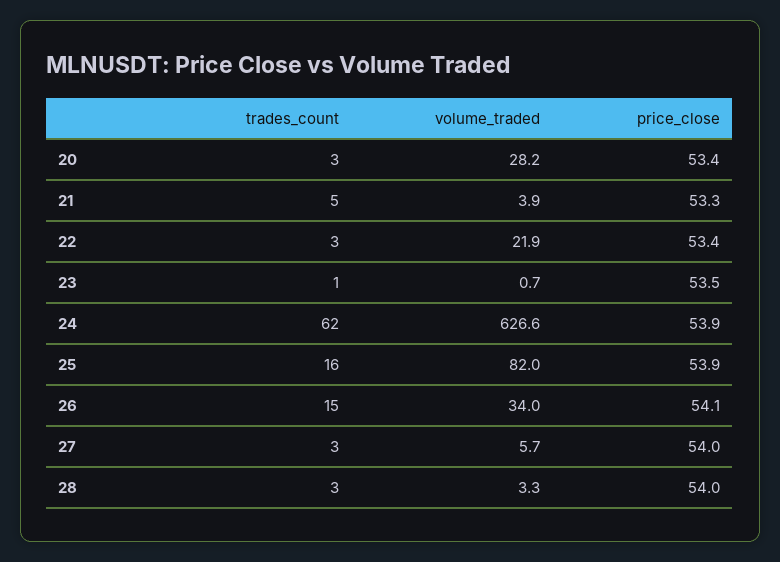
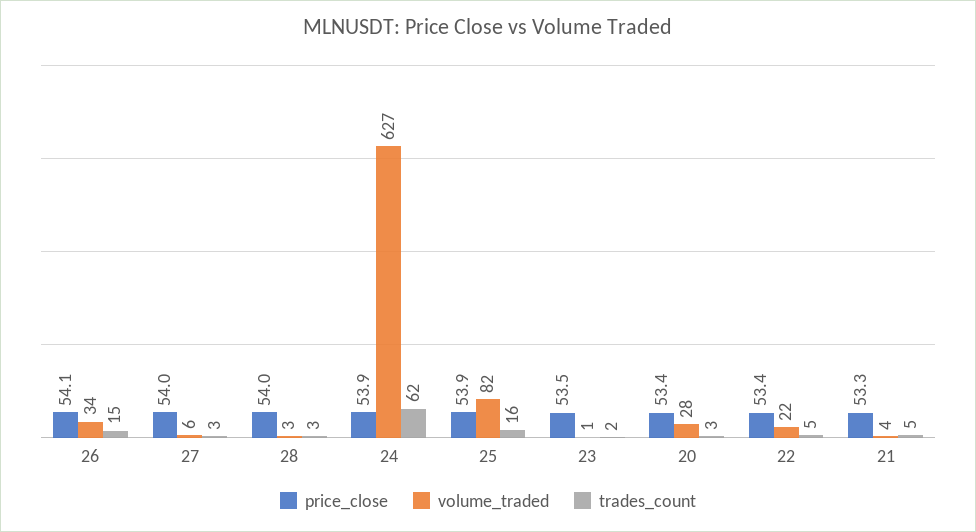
trades_count, 22: 3 -> 5
trades_count, 23: 1 -> 2

